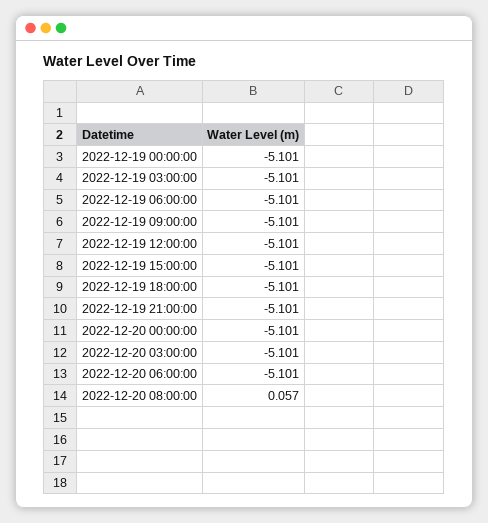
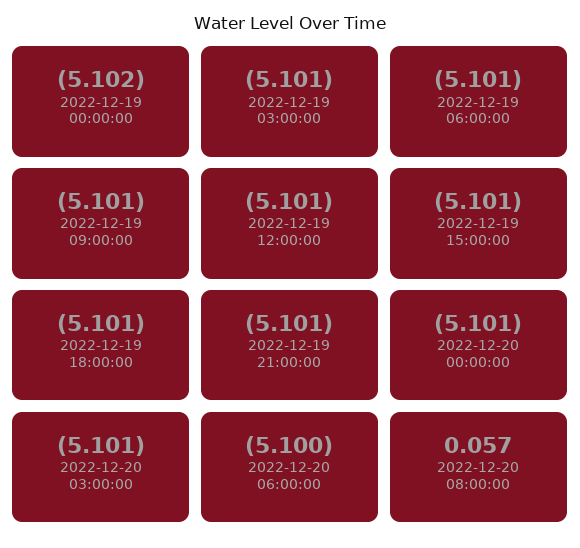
2022-12-19 00:00:00: -5.101 -> -5.102
2022-12-20 06:00:00: -5.101 -> -5.1

